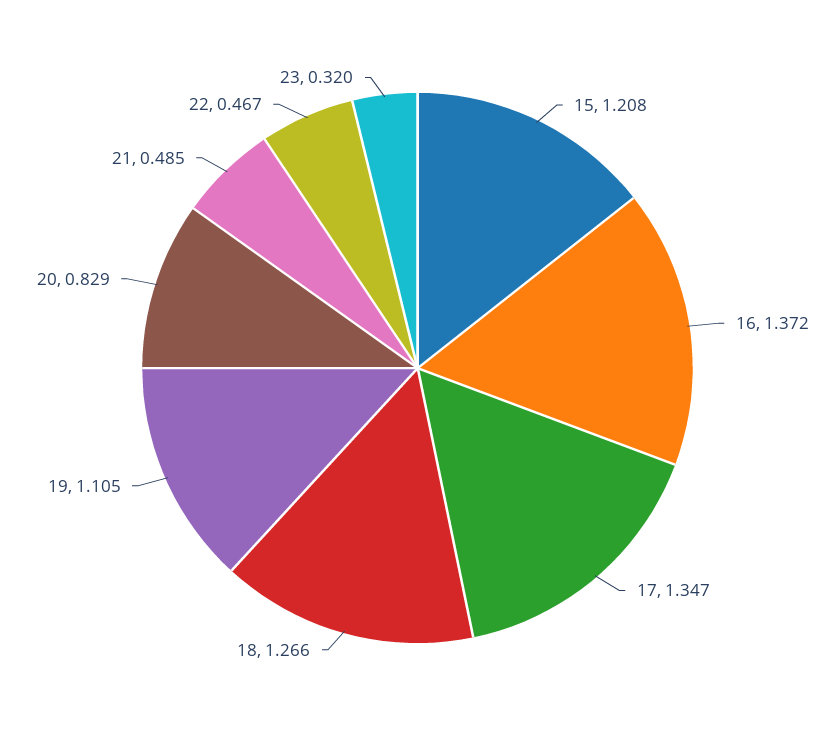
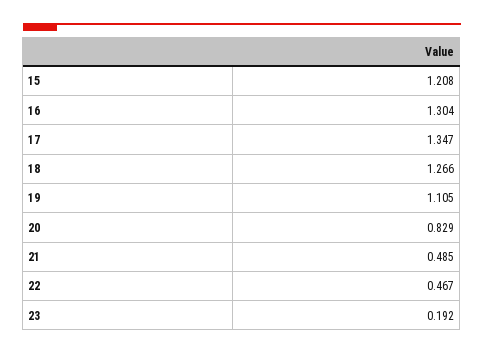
16: 1.372 -> 1.304
23: 0.32 -> 0.192

